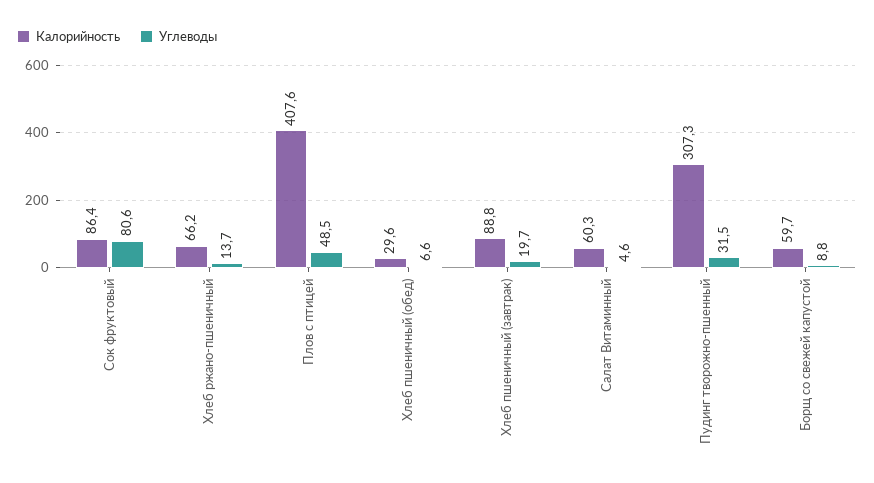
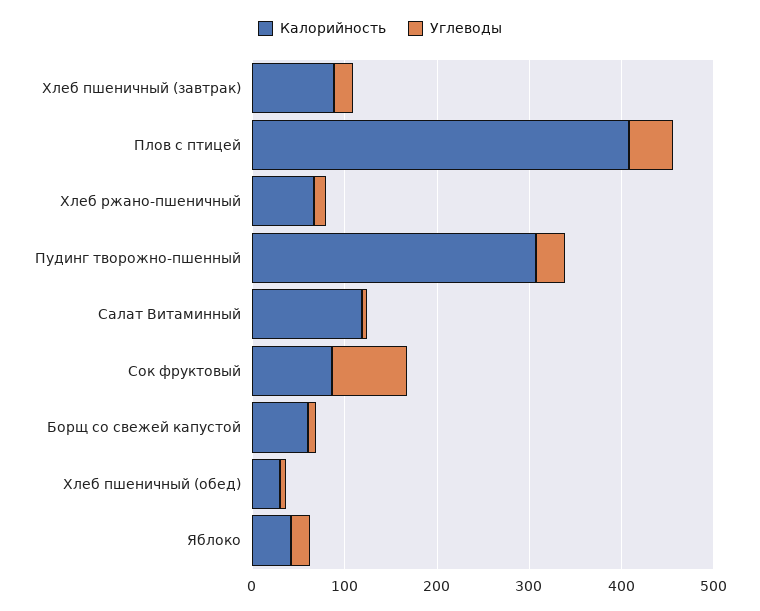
Калорийность, Салат Витаминный: 60.3 -> 120
Калорийность, Яблоко: none -> 40
Углеводы, Яблоко: none -> 20

